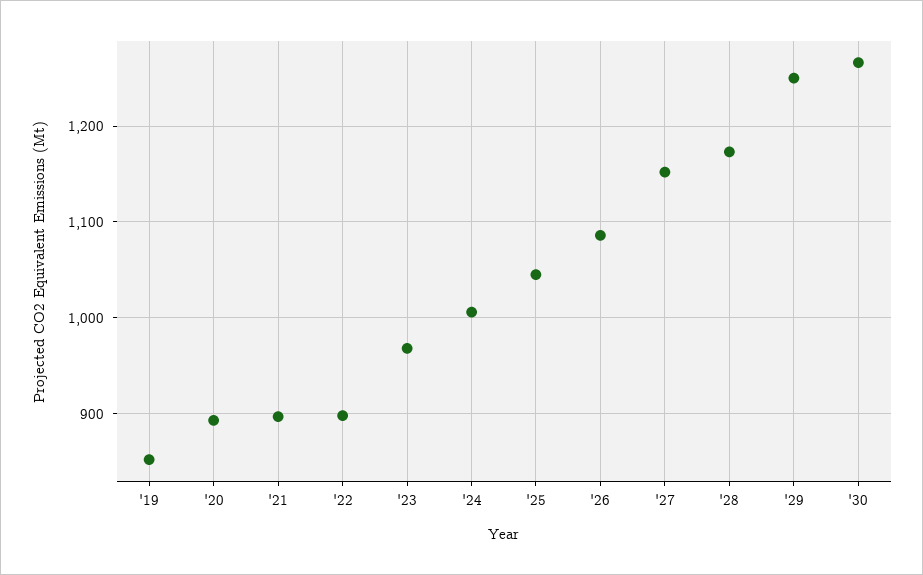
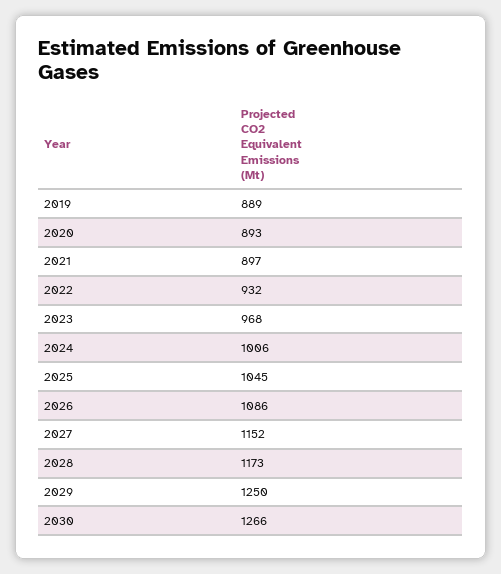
'19: 850 -> 889
'22: 900 -> 932

